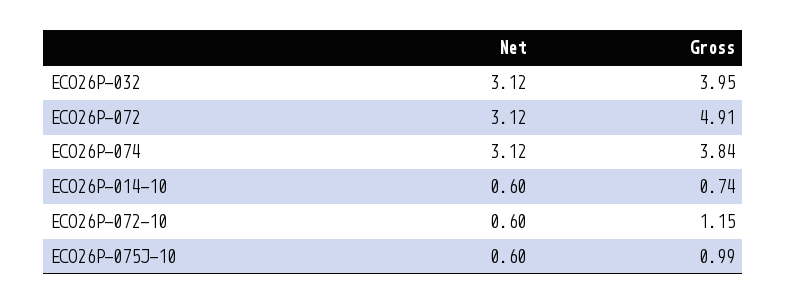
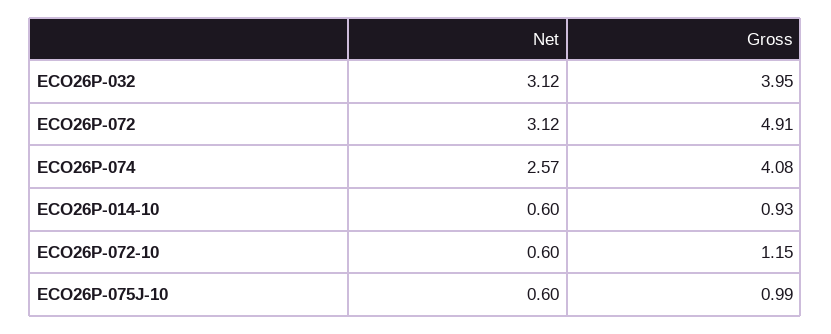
Net, ECO26P-074: 3.12 -> 2.57
Gross, ECO26P-074: 3.84 -> 4.08
Gross, ECO26P-014-10: 0.74 -> 0.93

